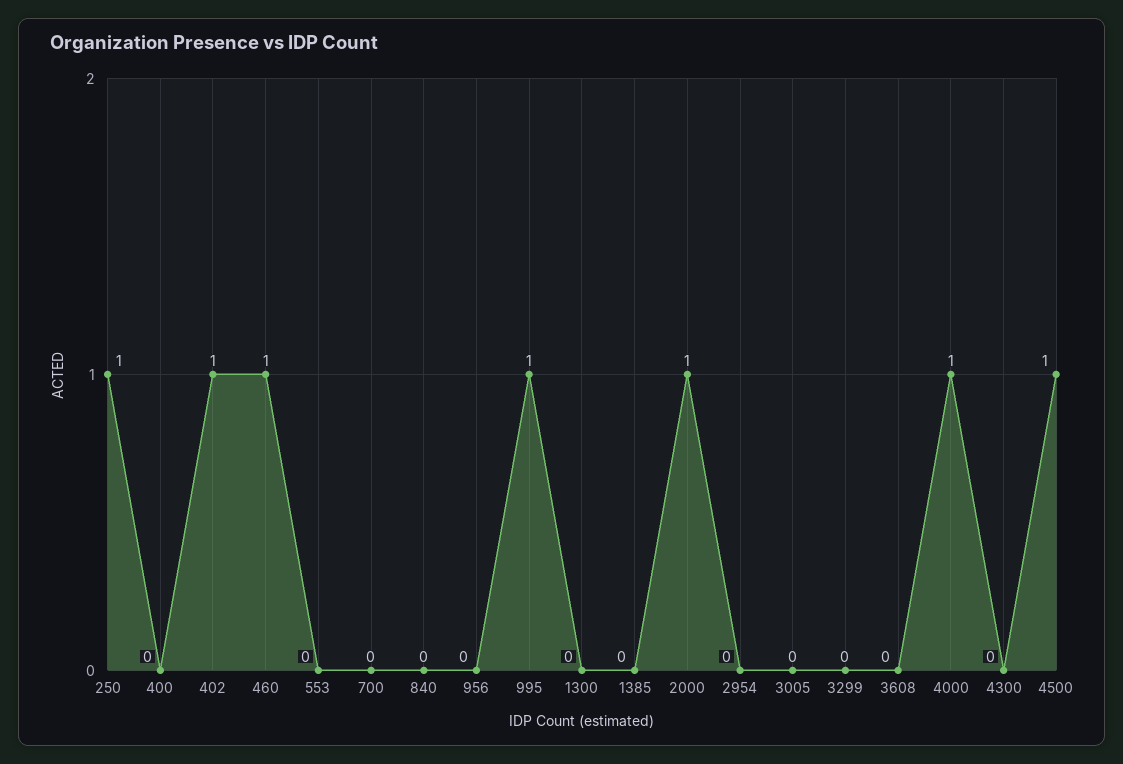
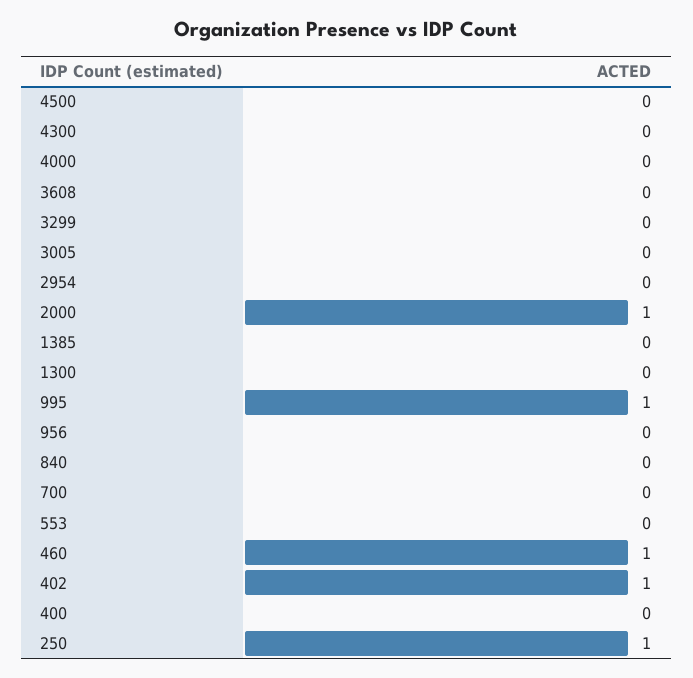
4000: 1 -> 0
4500: 1 -> 0

